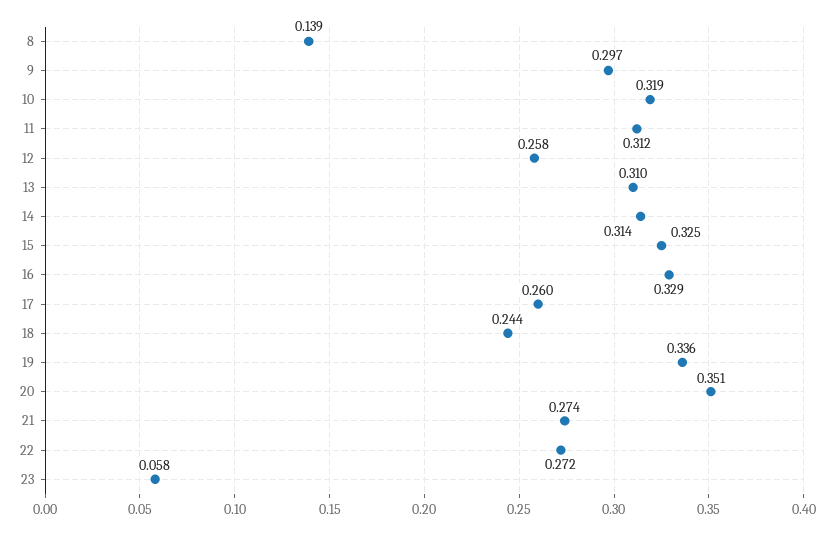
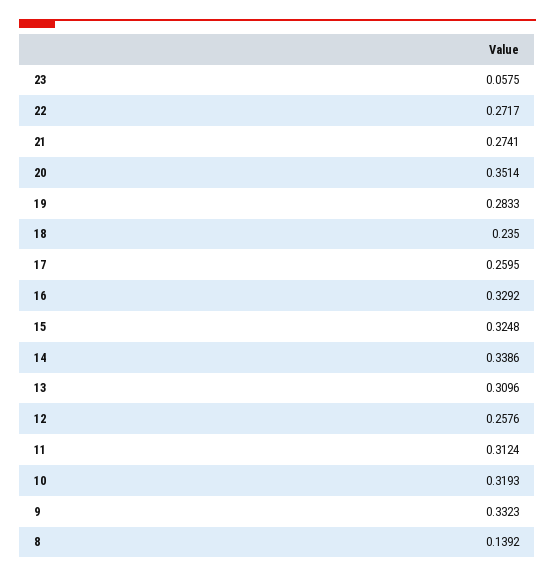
9: 0.297 -> 0.3323
14: 0.314 -> 0.3386
18: 0.244 -> 0.235
19: 0.336 -> 0.2833

